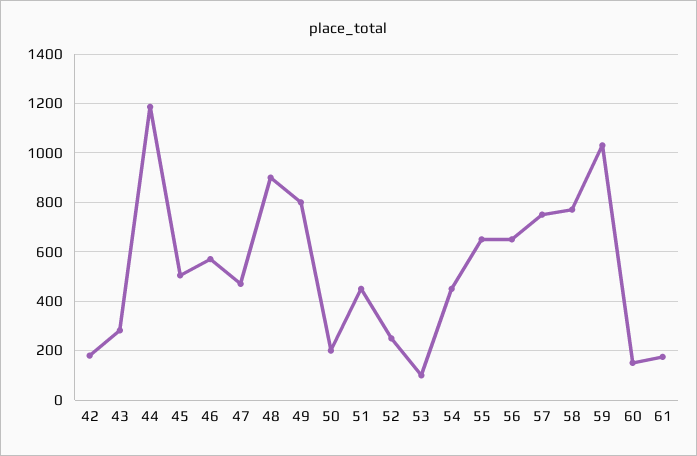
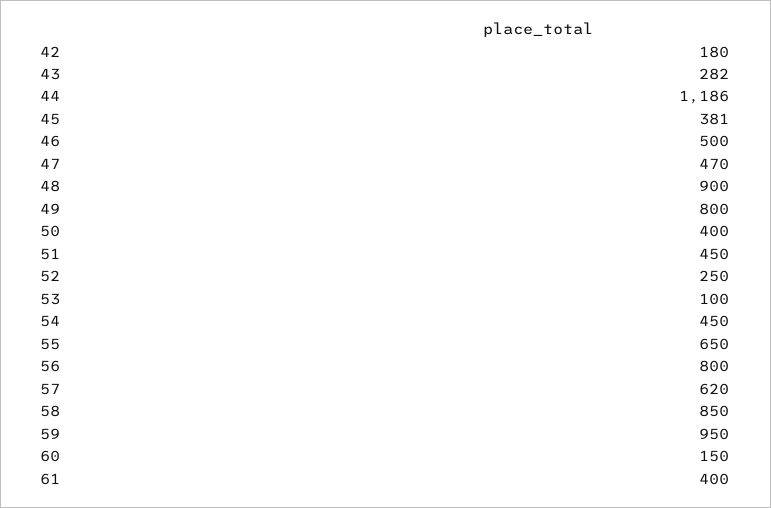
45: 500 -> 381
46: 575 -> 500
50: 200 -> 400
56: 650 -> 800
57: 750 -> 620
58: 775 -> 850
59: 1025 -> 950
61: 175 -> 400

